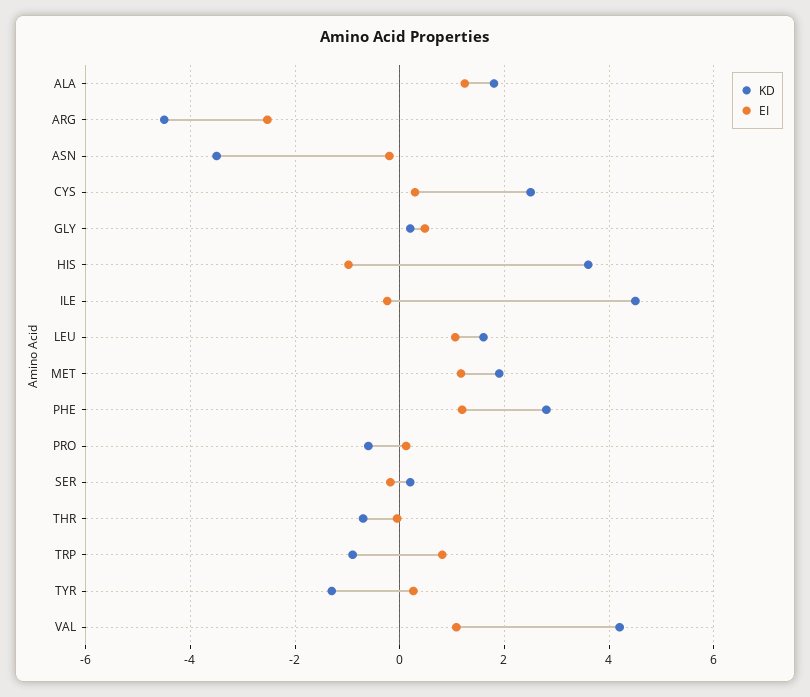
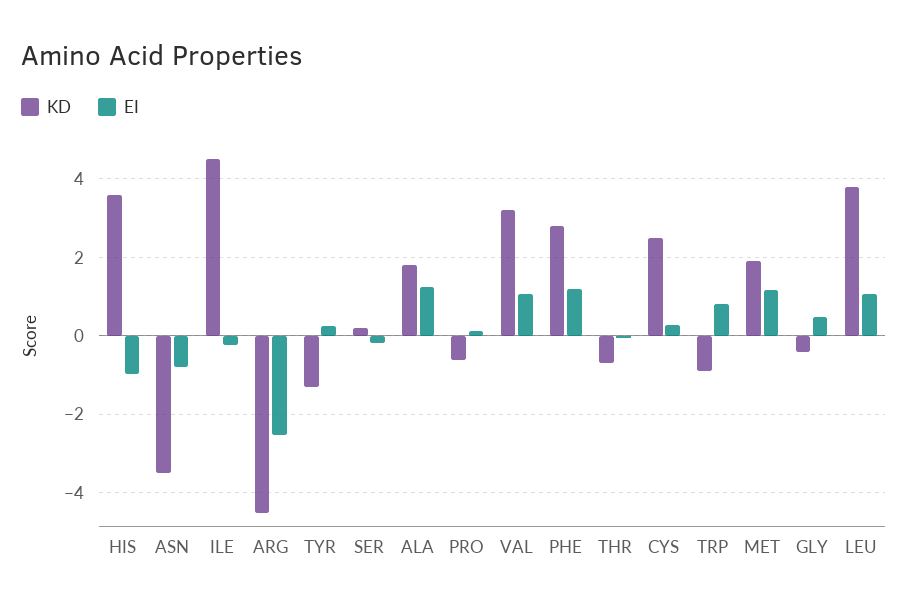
EI, ASN: -0.2 -> -0.8
KD, GLY: 0.2 -> -0.4
KD, LEU: 1.6 -> 3.8
KD, VAL: 4.2 -> 3.2

